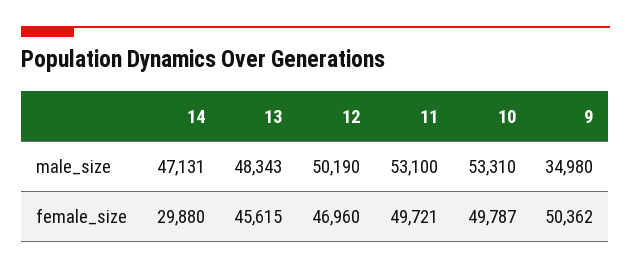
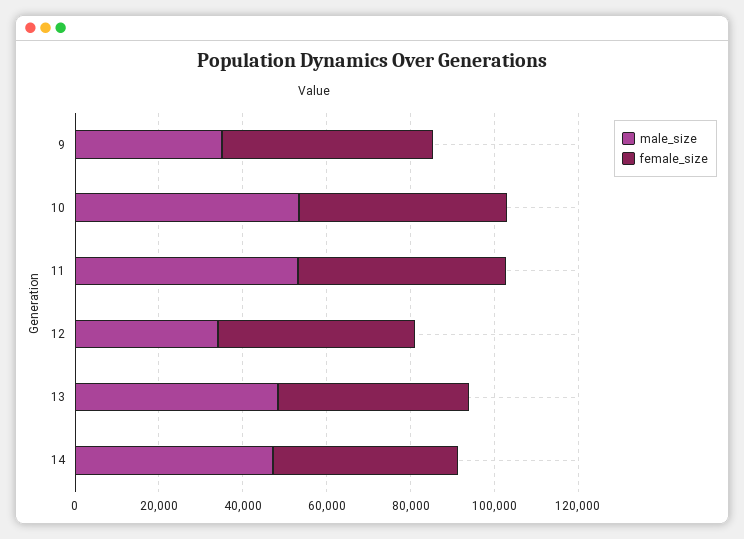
male_size, 12: 50190 -> 35000
female_size, 14: 29880 -> 45000

